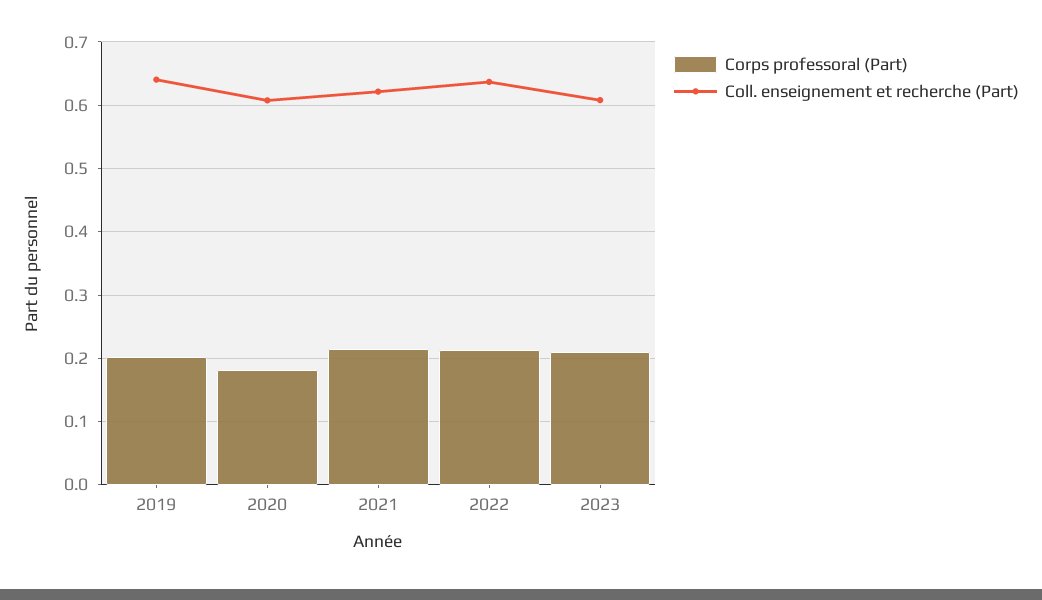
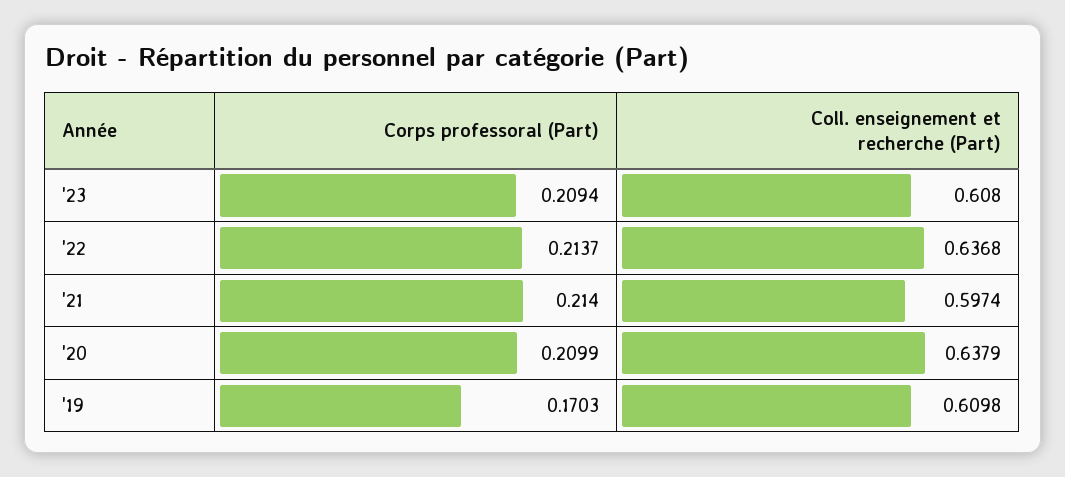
Corps professoral (Part), 2019: 0.2 -> 0.1703
Coll. enseignement et recherche (Part), 2019: 0.64 -> 0.6098
Corps professoral (Part), 2020: 0.18 -> 0.2099
Coll. enseignement et recherche (Part), 2020: 0.61 -> 0.6379
Coll. enseignement et recherche (Part), 2021: 0.62 -> 0.5974

